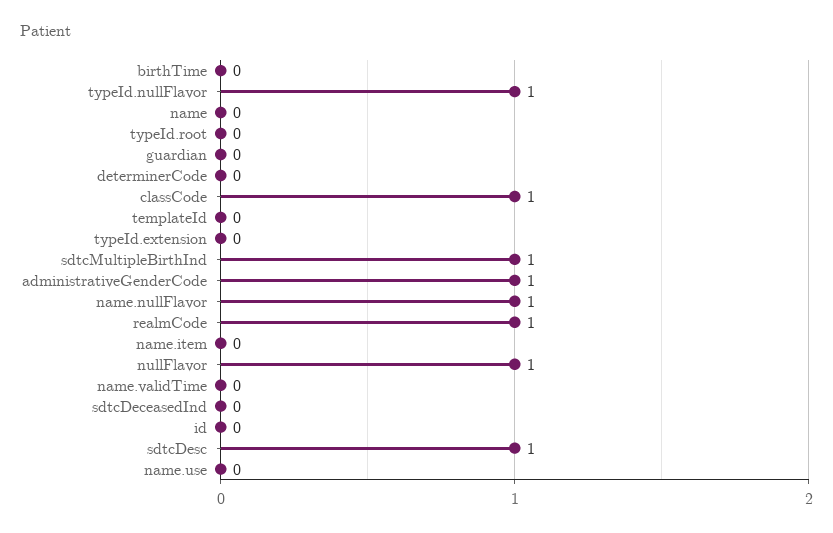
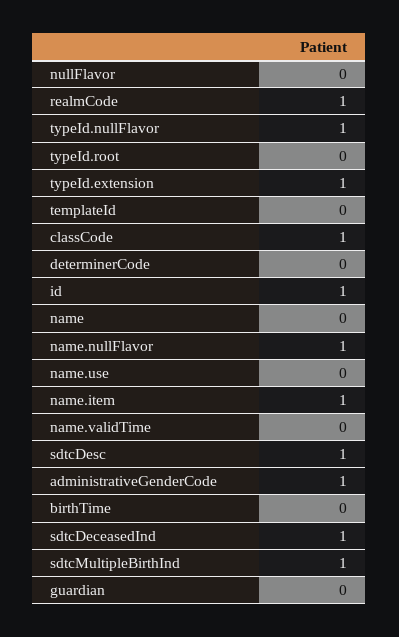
typeId.extension: 0 -> 1
name.item: 0 -> 1
nullFlavor: 1 -> 0
sdtcDeceasedInd: 0 -> 1
id: 0 -> 1

